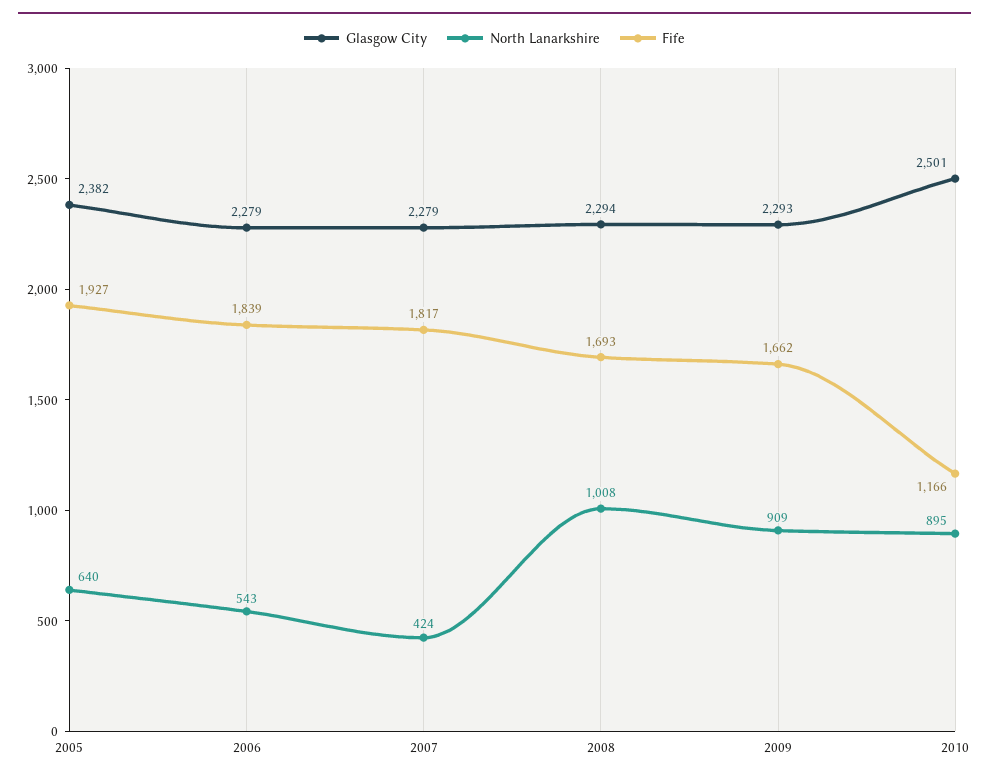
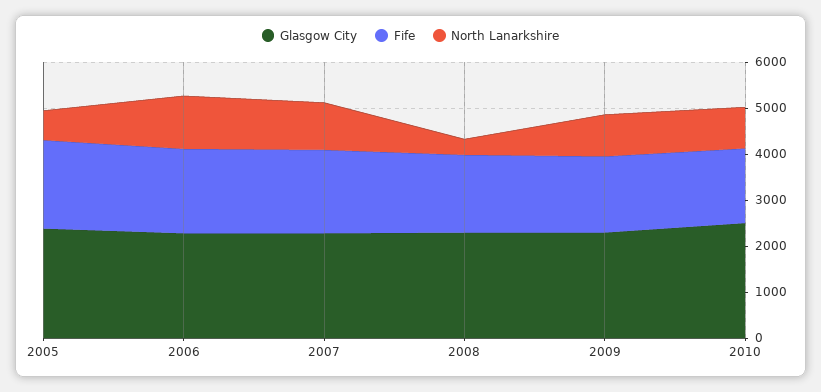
North Lanarkshire, 2006: 543 -> 1200
North Lanarkshire, 2007: 424 -> 1000
North Lanarkshire, 2008: 1008 -> 400
Fife, 2010: 1166 -> 1600

